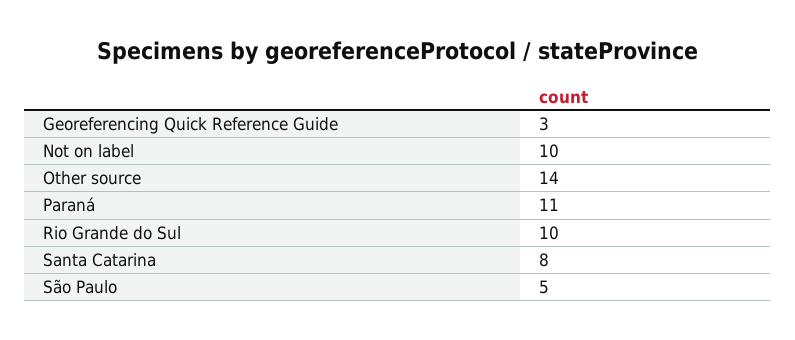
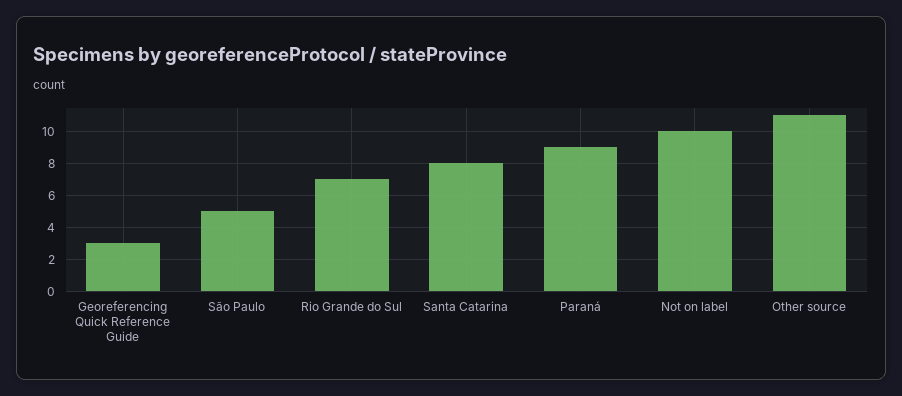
Other source: 14 -> 11
Paraná: 11 -> 9
Rio Grande do Sul: 10 -> 7

